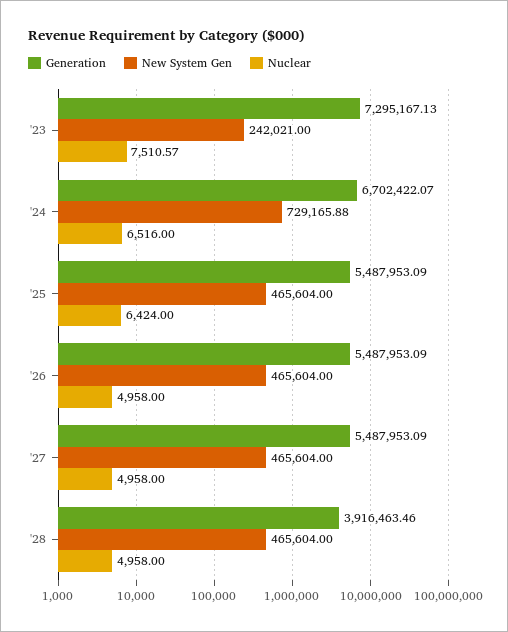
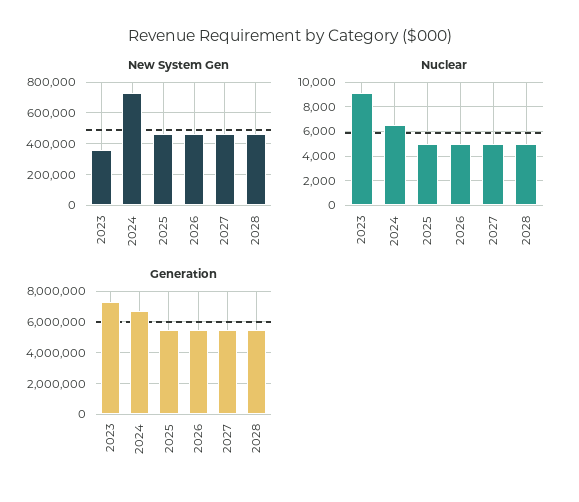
New System Gen, '23: 242021 -> 350000
Nuclear, '23: 7510.57 -> 9000
Nuclear, '25: 6424 -> 5000
Generation, '28: 3916463.46 -> 5500000

